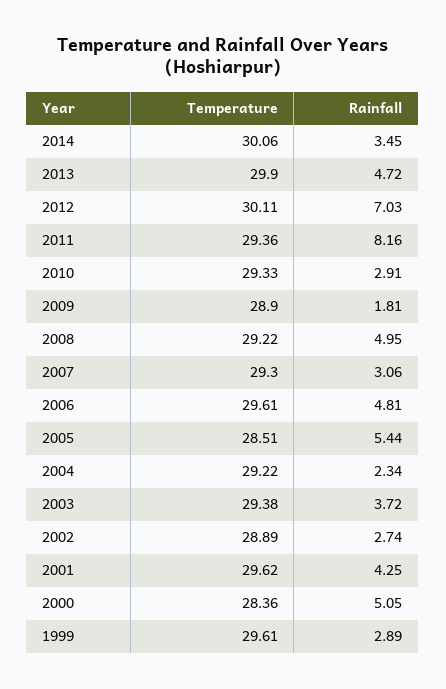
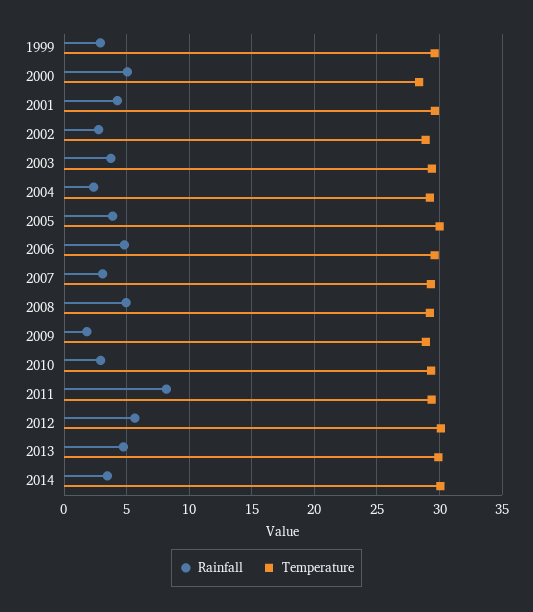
Rainfall, 2012: 7.03 -> 5.5
Temperature, 2005: 28.51 -> 30
Rainfall, 2005: 5.44 -> 4

